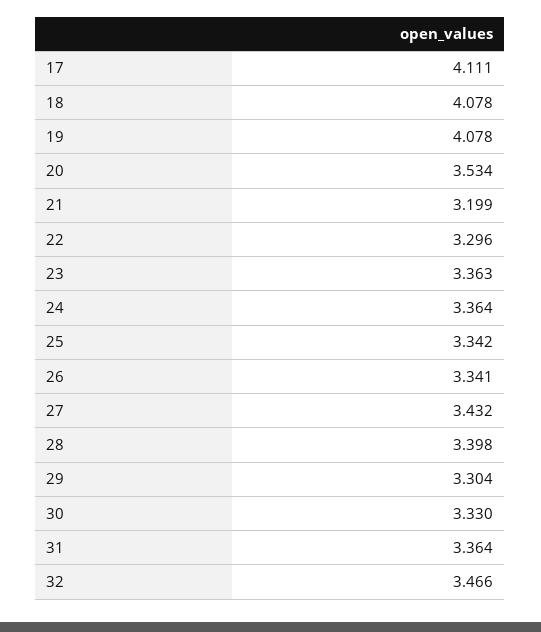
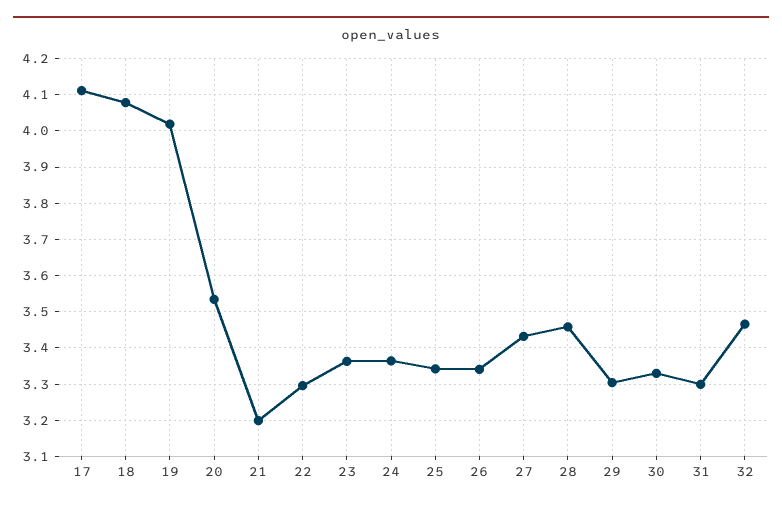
19: 4.078 -> 4.02
28: 3.398 -> 3.46
31: 3.364 -> 3.3

